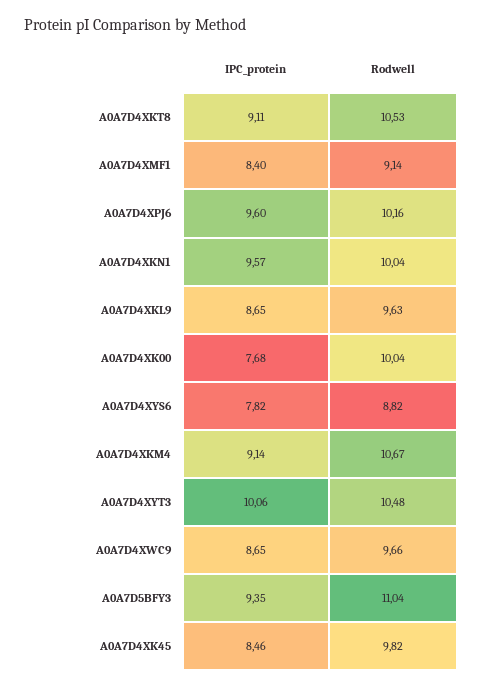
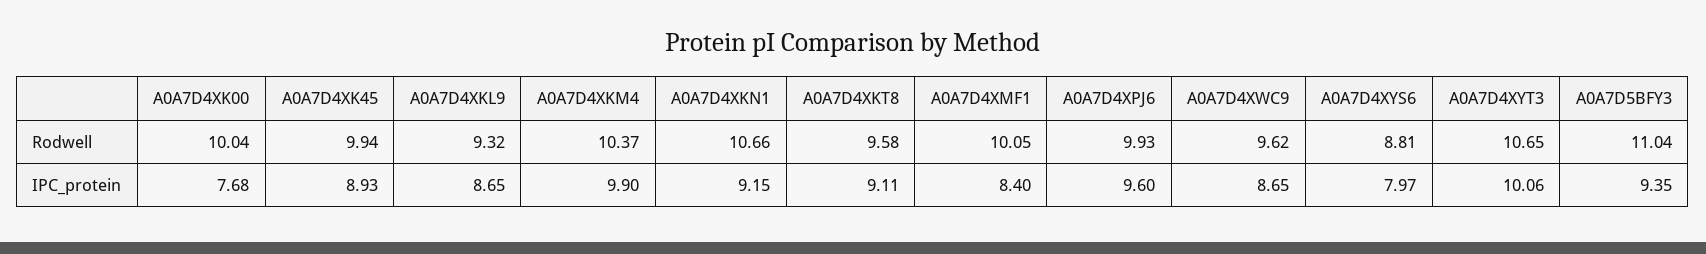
Rodwell, A0A7D4XKT8: 10.53 -> 9.58
Rodwell, A0A7D4XMF1: 9.14 -> 10.05
Rodwell, A0A7D4XPJ6: 10.16 -> 9.93
IPC_protein, A0A7D4XKN1: 9.57 -> 9.15
Rodwell, A0A7D4XKN1: 10.04 -> 10.66
Rodwell, A0A7D4XKL9: 9.63 -> 9.32
IPC_protein, A0A7D4XYS6: 7.82 -> 7.97
Rodwell, A0A7D4XYS6: 8.82 -> 8.81
IPC_protein, A0A7D4XKM4: 9.14 -> 9.9
Rodwell, A0A7D4XKM4: 10.67 -> 10.37
Rodwell, A0A7D4XYT3: 10.48 -> 10.65
Rodwell, A0A7D4XWC9: 9.66 -> 9.62
IPC_protein, A0A7D4XK45: 8.46 -> 8.93
Rodwell, A0A7D4XK45: 9.82 -> 9.94

